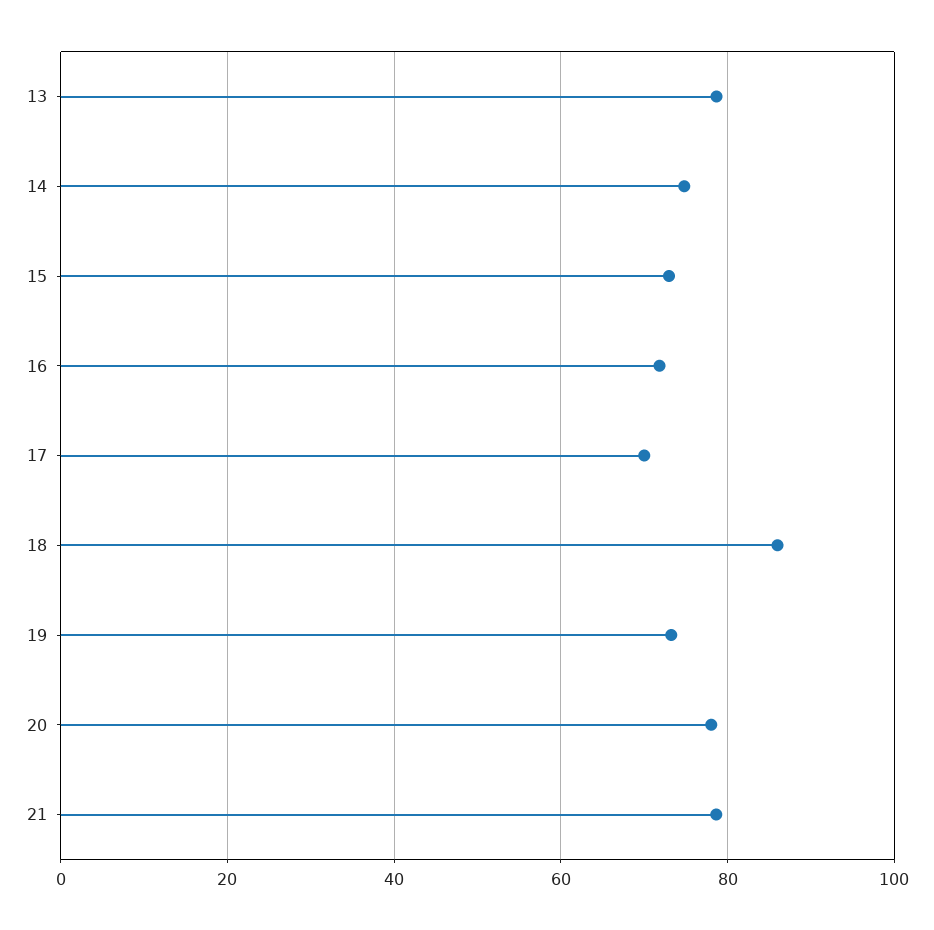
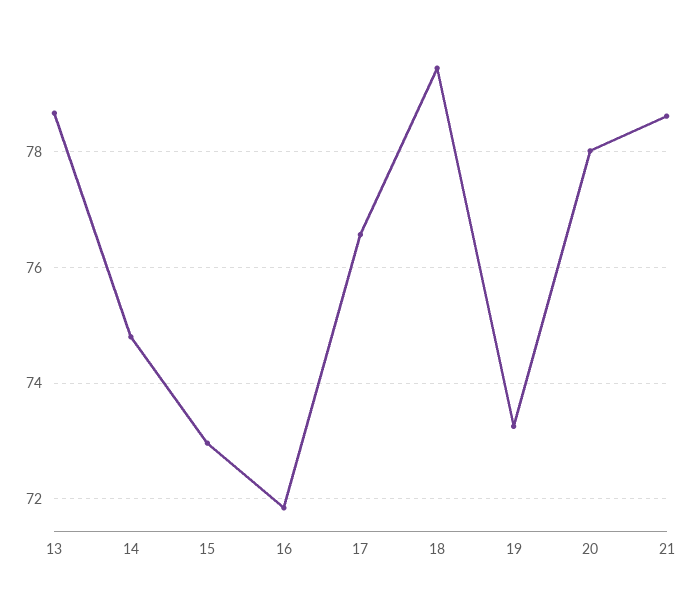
17: 70 -> 76.6
18: 86 -> 79.4

